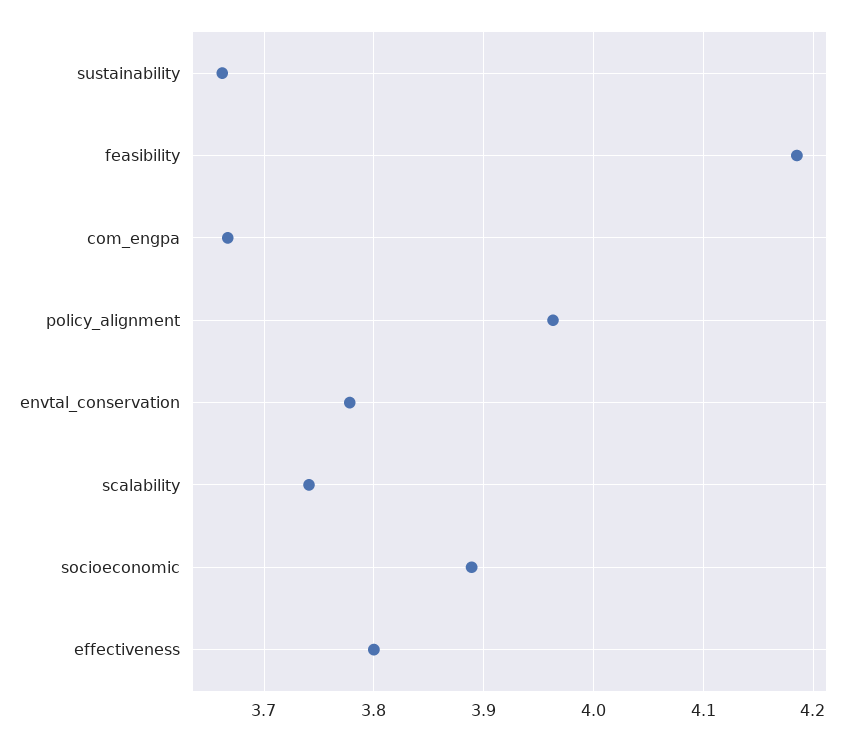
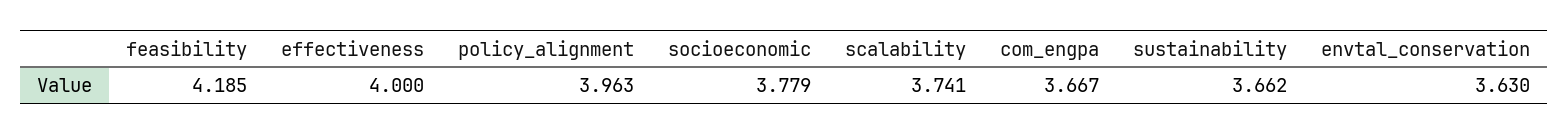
envtal_conservation: 3.78 -> 3.63
socioeconomic: 3.89 -> 3.779
effectiveness: 3.8 -> 4

